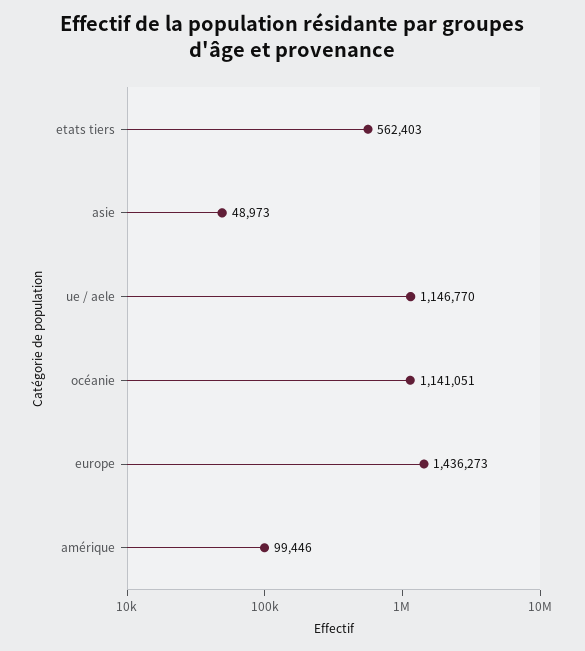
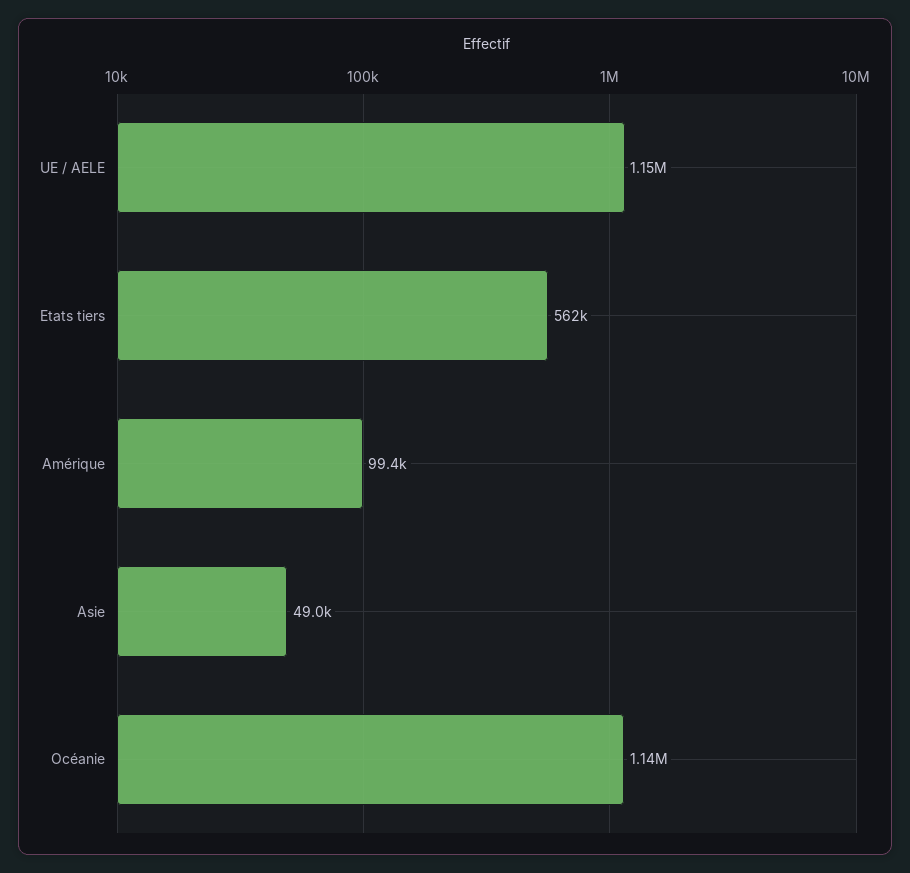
europe: 1436273 -> none

